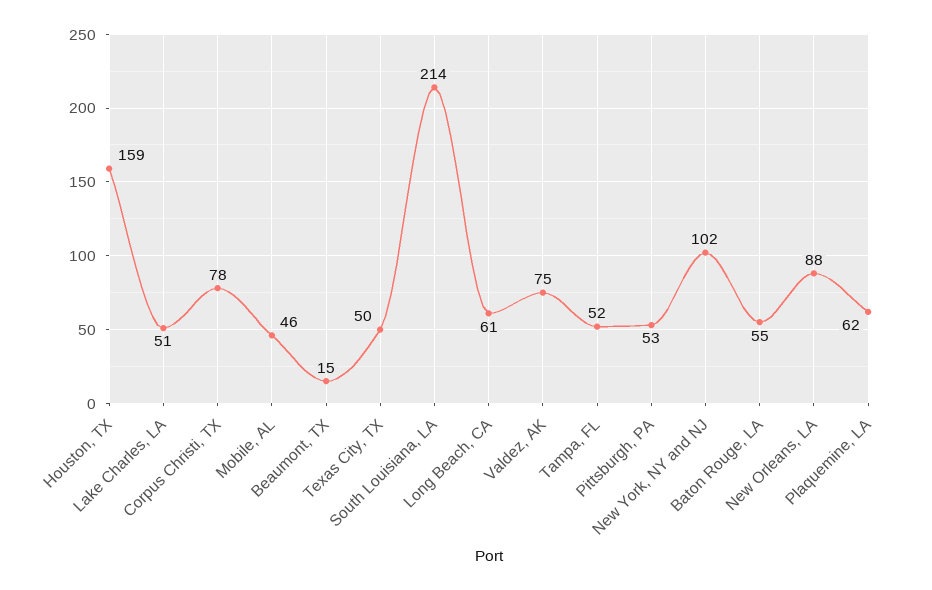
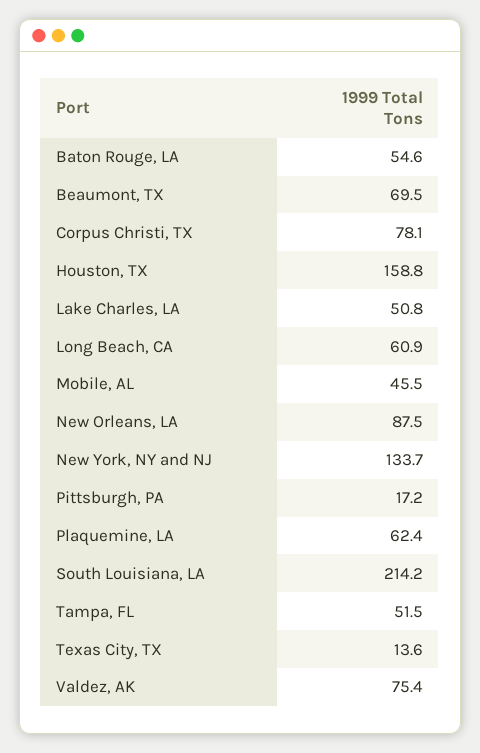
Beaumont, TX: 15 -> 69.5
Texas City, TX: 50 -> 13.6
Pittsburgh, PA: 53 -> 17.2
New York, NY and NJ: 102 -> 133.7

